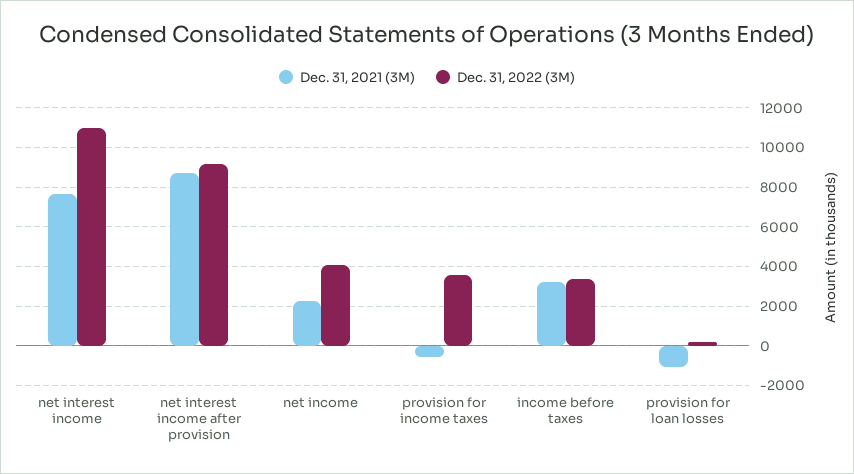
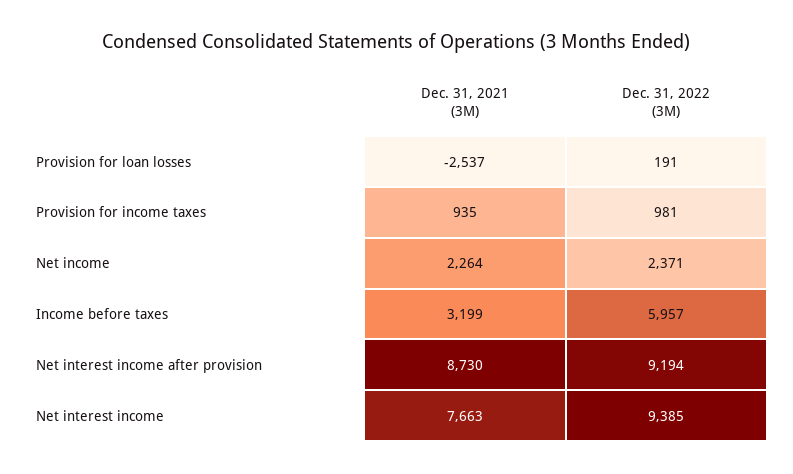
Dec. 31, 2022 (3M), net interest income: 11000 -> 9385
Dec. 31, 2022 (3M), net income: 4000 -> 2371
Dec. 31, 2021 (3M), provision for income taxes: -500 -> 935
Dec. 31, 2022 (3M), provision for income taxes: 3500 -> 981
Dec. 31, 2022 (3M), income before taxes: 3500 -> 5957
Dec. 31, 2021 (3M), provision for loan losses: -1000 -> -2537

